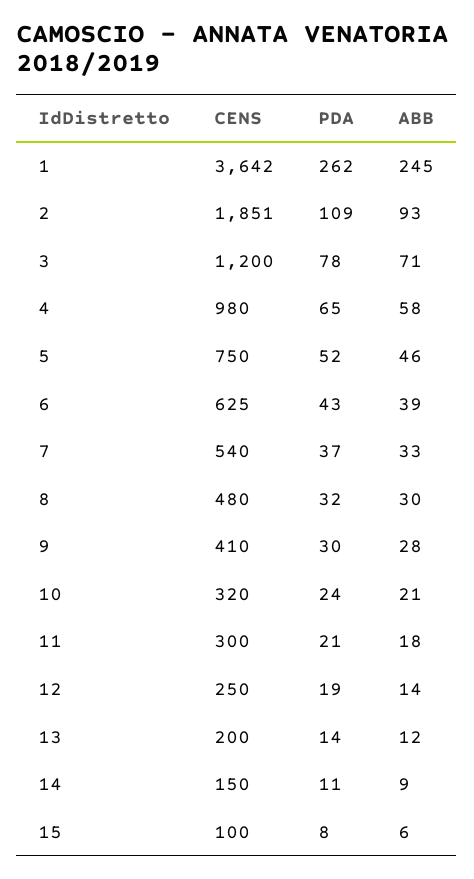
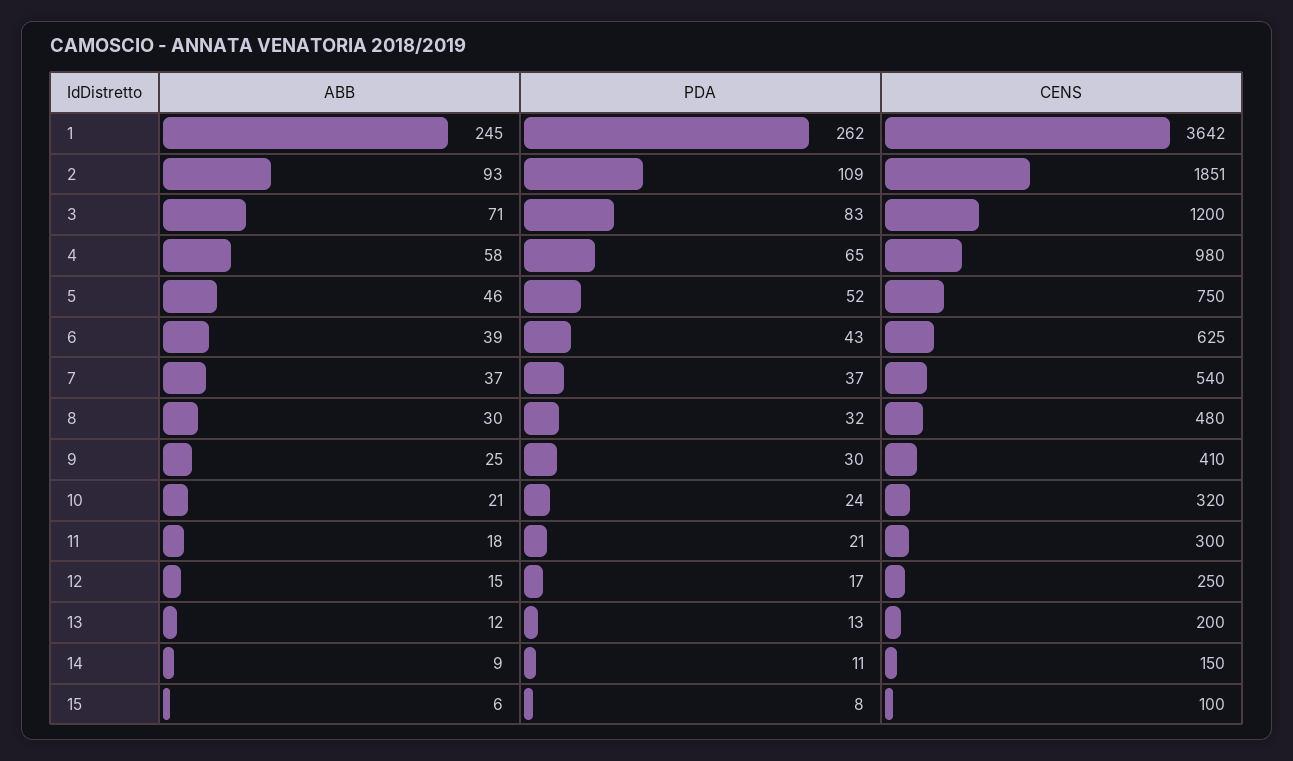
PDA, 3: 78 -> 83
ABB, 7: 33 -> 37
ABB, 9: 28 -> 25
PDA, 12: 19 -> 17
ABB, 12: 14 -> 15
PDA, 13: 14 -> 13

